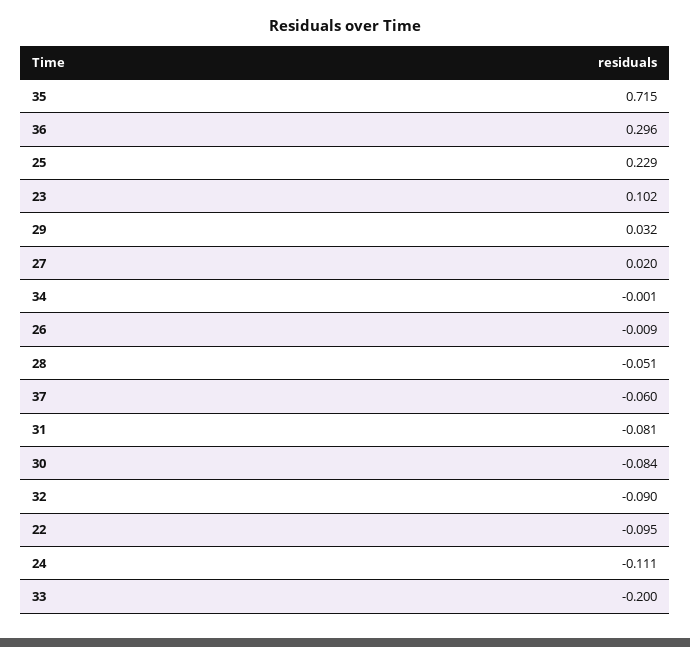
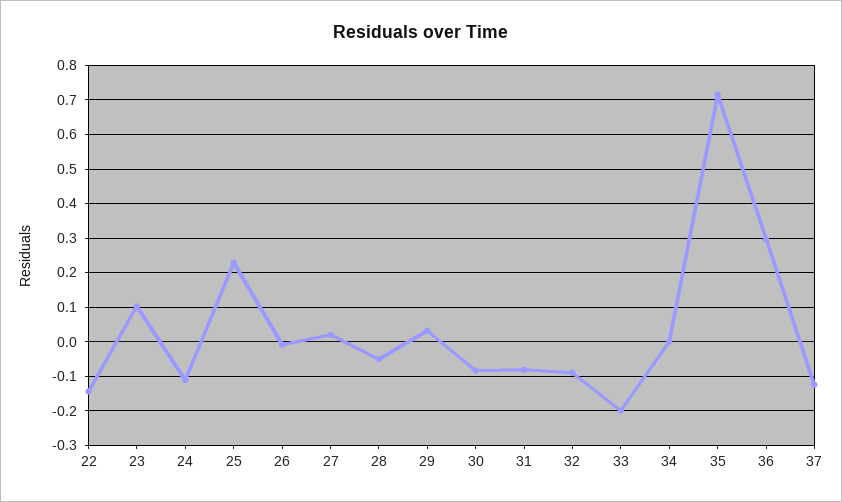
37: -0.06 -> -0.12
22: -0.095 -> -0.14

